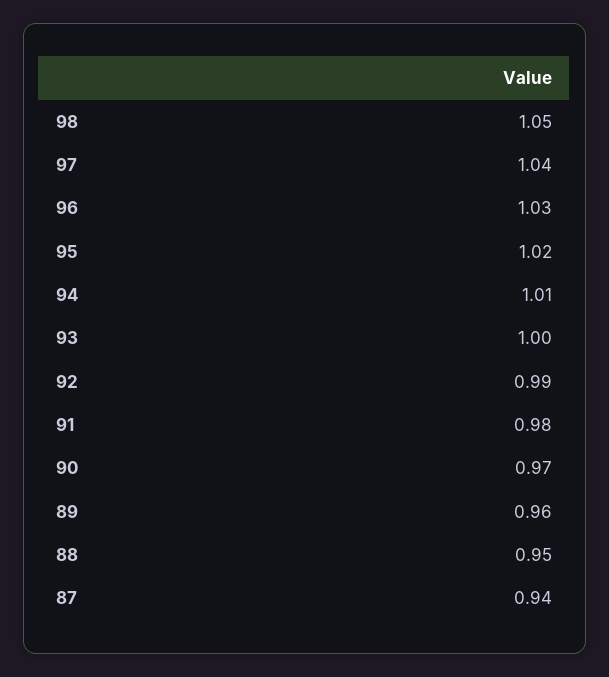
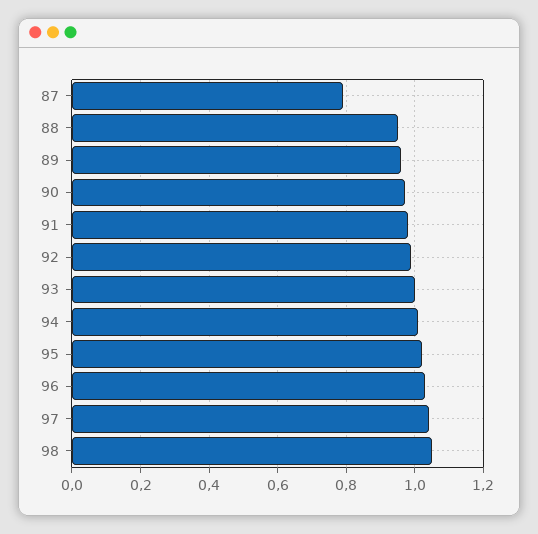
87: 0.94 -> 0.8

